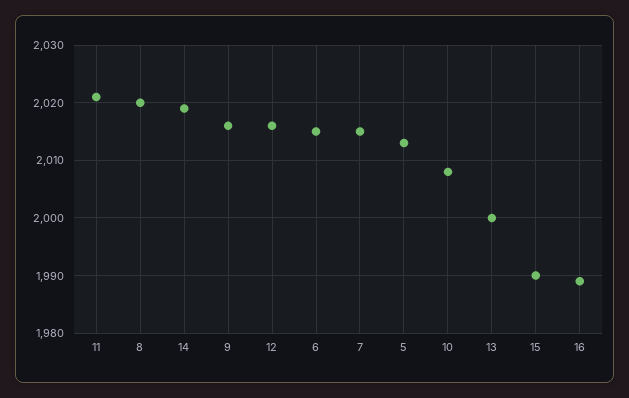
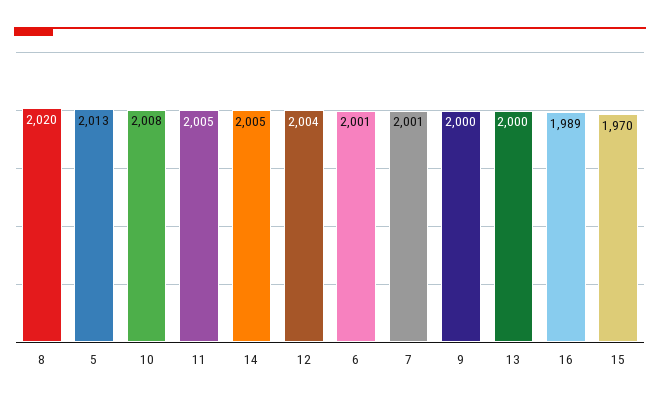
11: 2020 -> 2005
14: 2020 -> 2005
9: 2015 -> 2000
12: 2015 -> 2004
6: 2015 -> 2001
7: 2015 -> 2001
15: 1990 -> 1970

